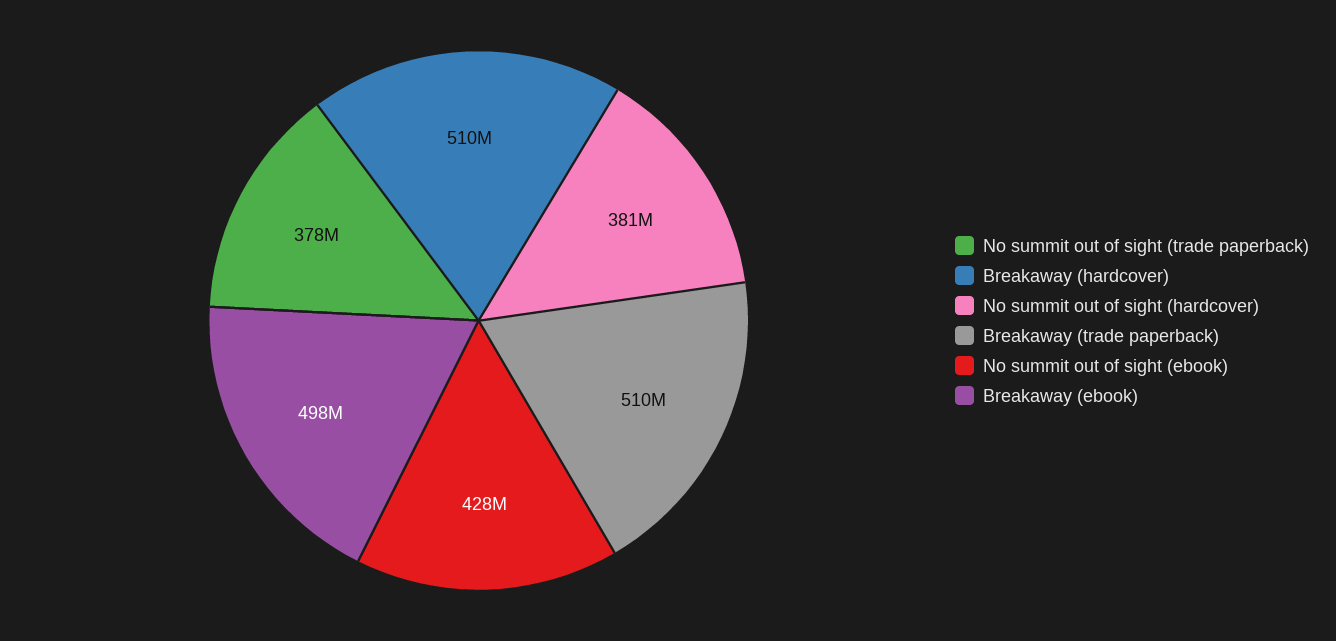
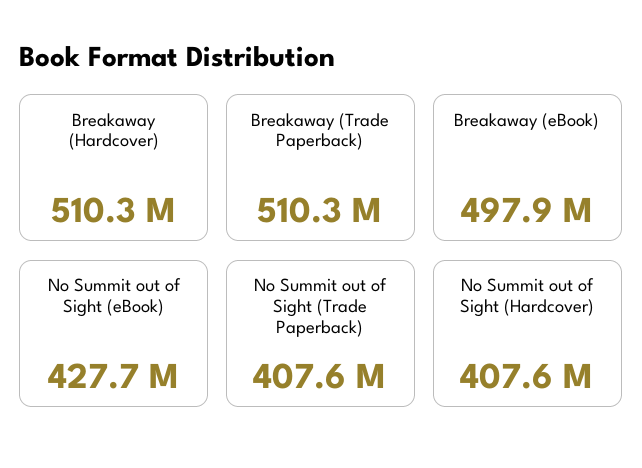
No summit out of sight (trade paperback): 378000000 -> 407600000
No summit out of sight (hardcover): 381000000 -> 407600000

